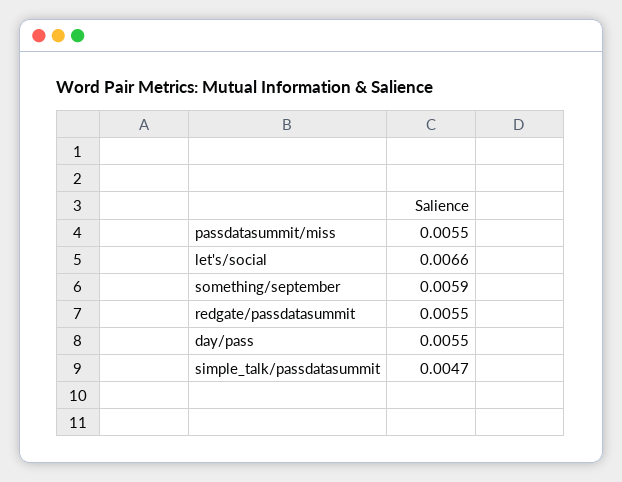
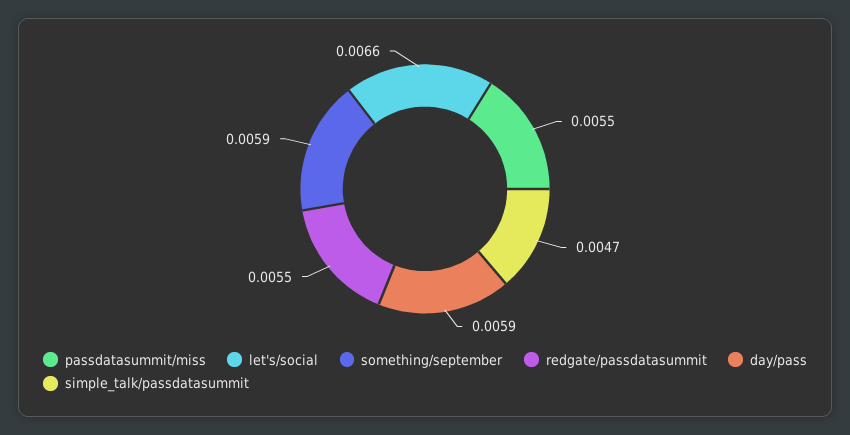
day/pass: 0.0055 -> 0.0059

